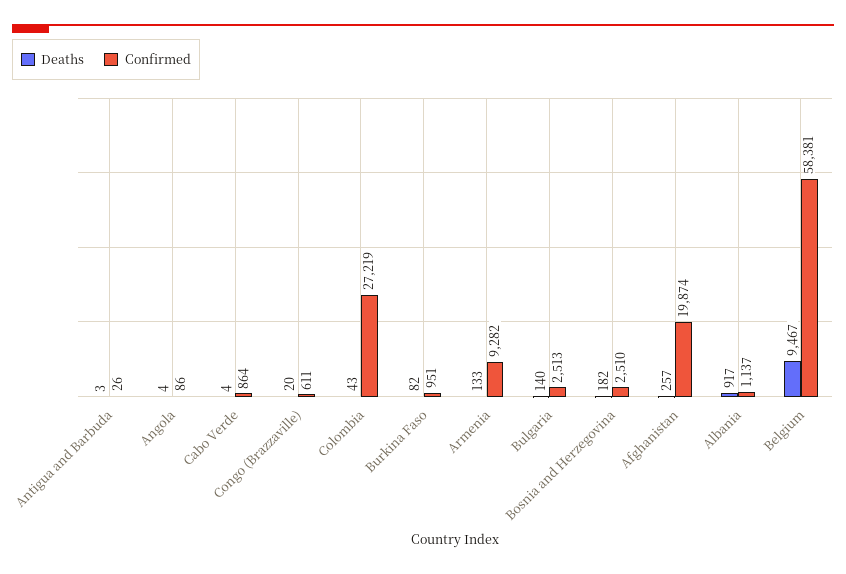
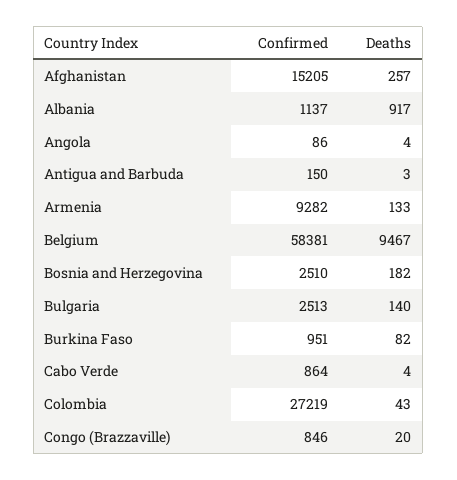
Confirmed, Antigua and Barbuda: 26 -> 150
Confirmed, Congo (Brazzaville): 611 -> 846
Confirmed, Afghanistan: 19874 -> 15205

